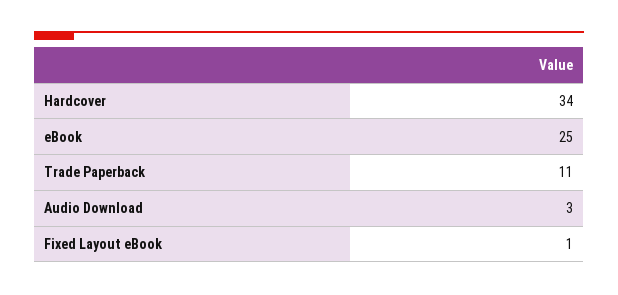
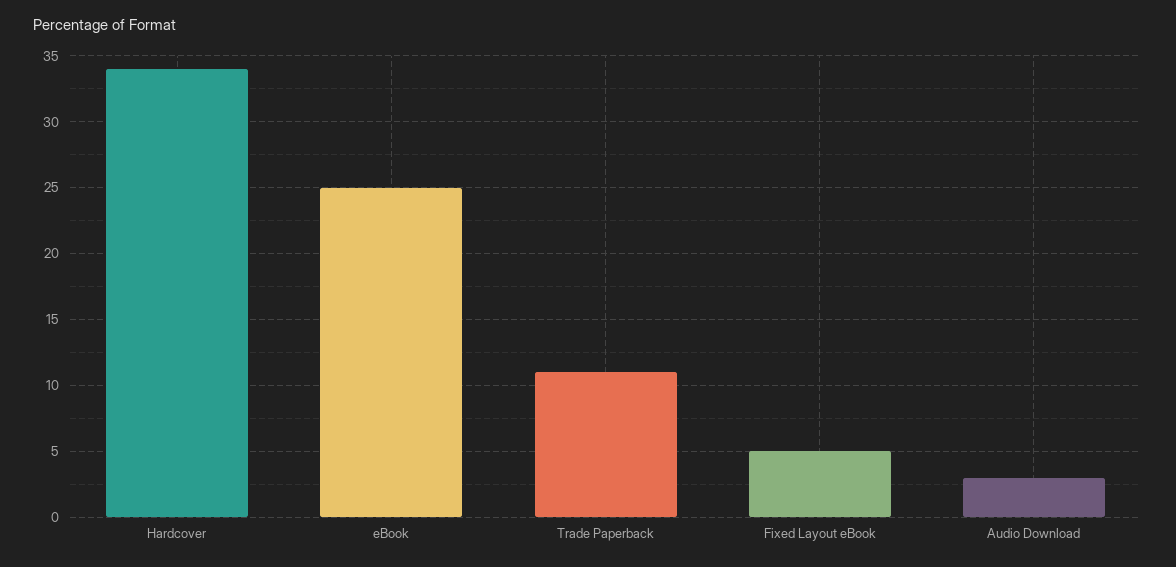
Fixed Layout eBook: 1 -> 5

